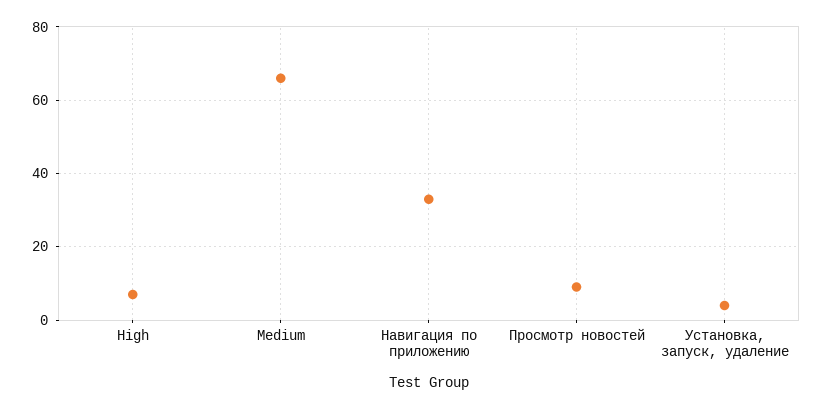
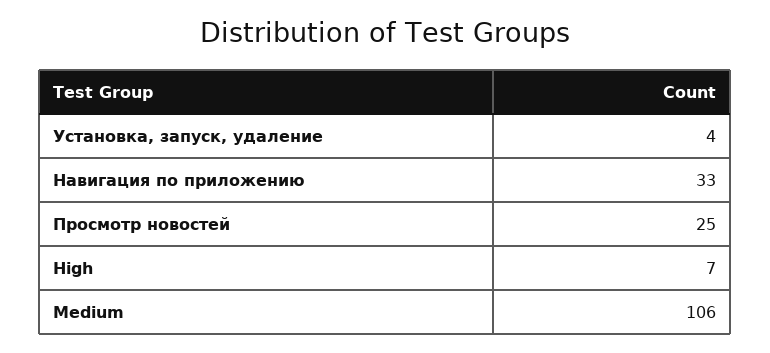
Medium: 65 -> 106
Просмотр новостей: 10 -> 25

